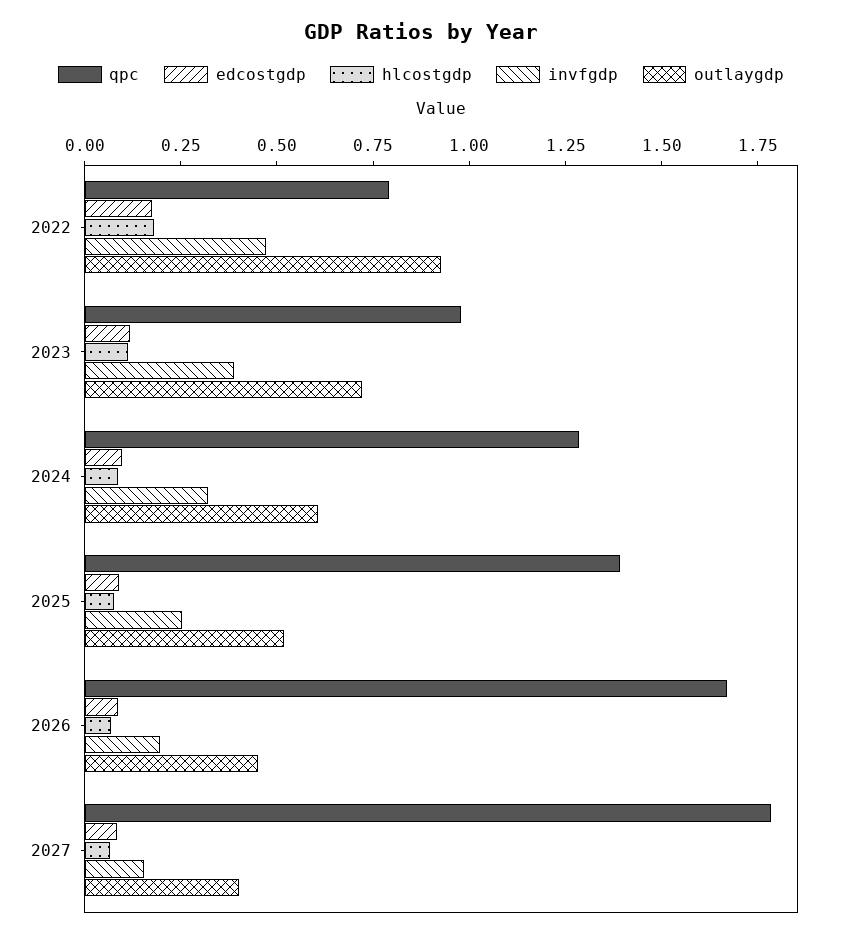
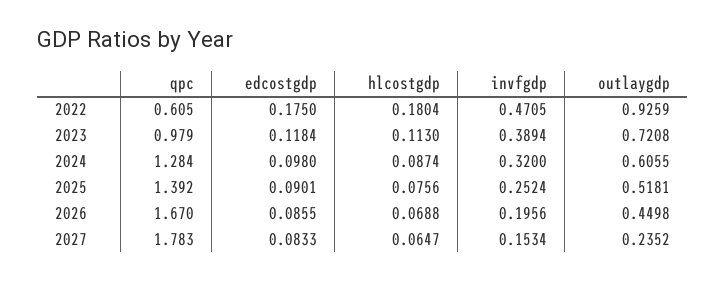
qpc, 2022: 0.8 -> 0.605
outlaygdp, 2027: 0.4 -> 0.2352

